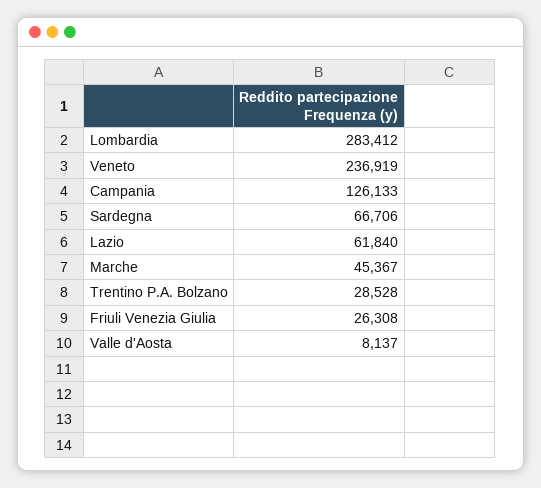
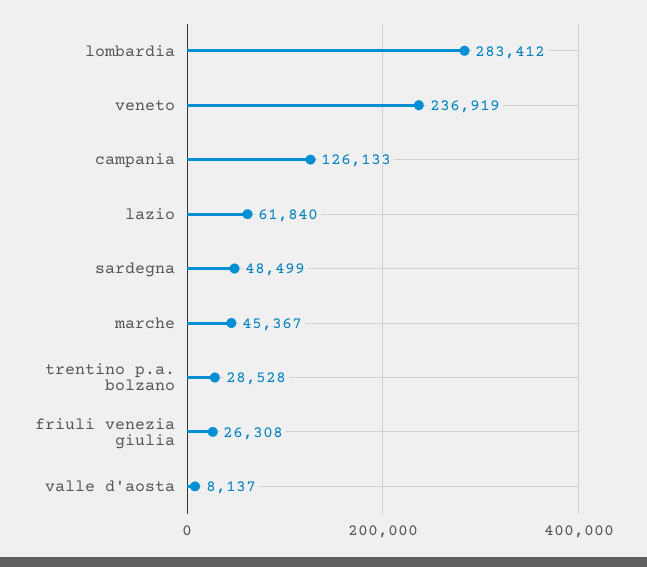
Sardegna: 66706 -> 48499

